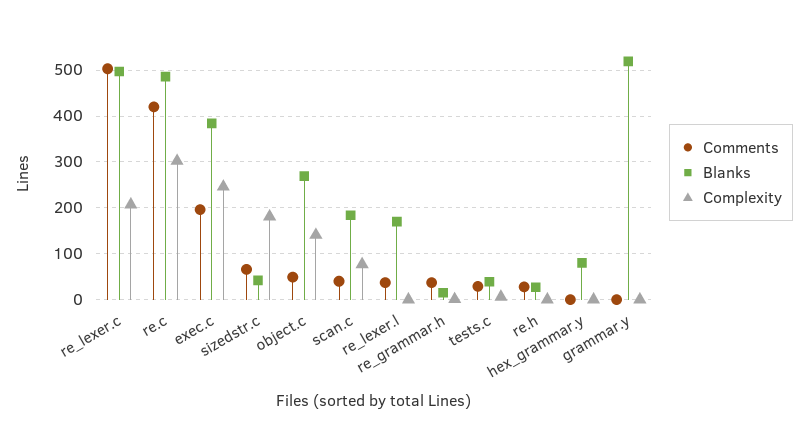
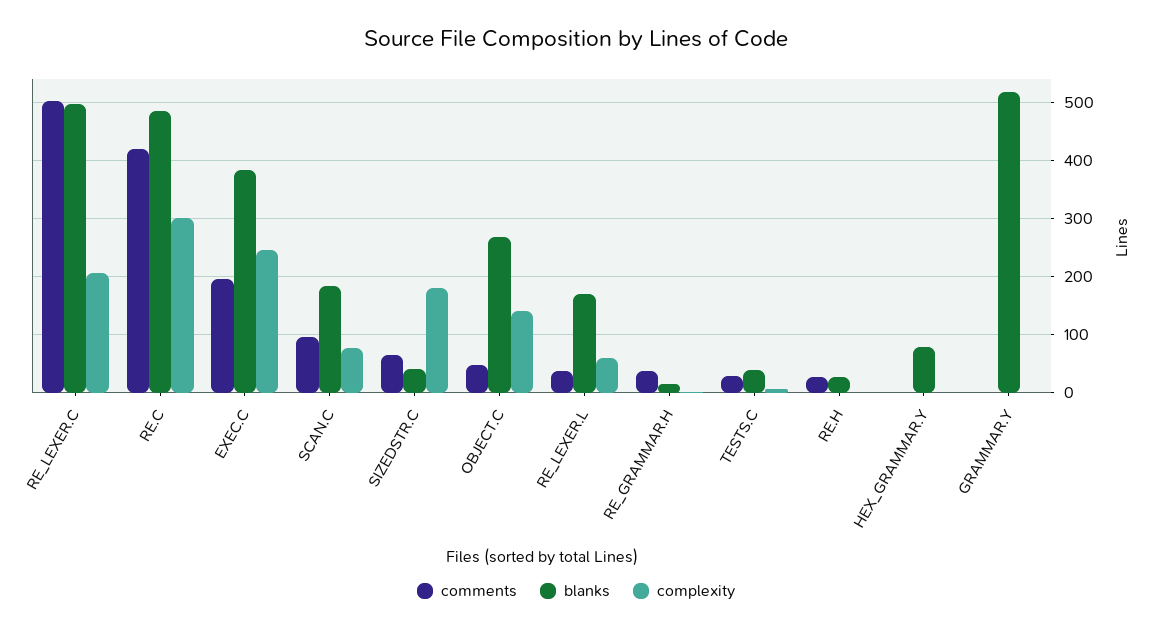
Comments, scan.c: 40 -> 100
Complexity, re_lexer.l: 0 -> 60

